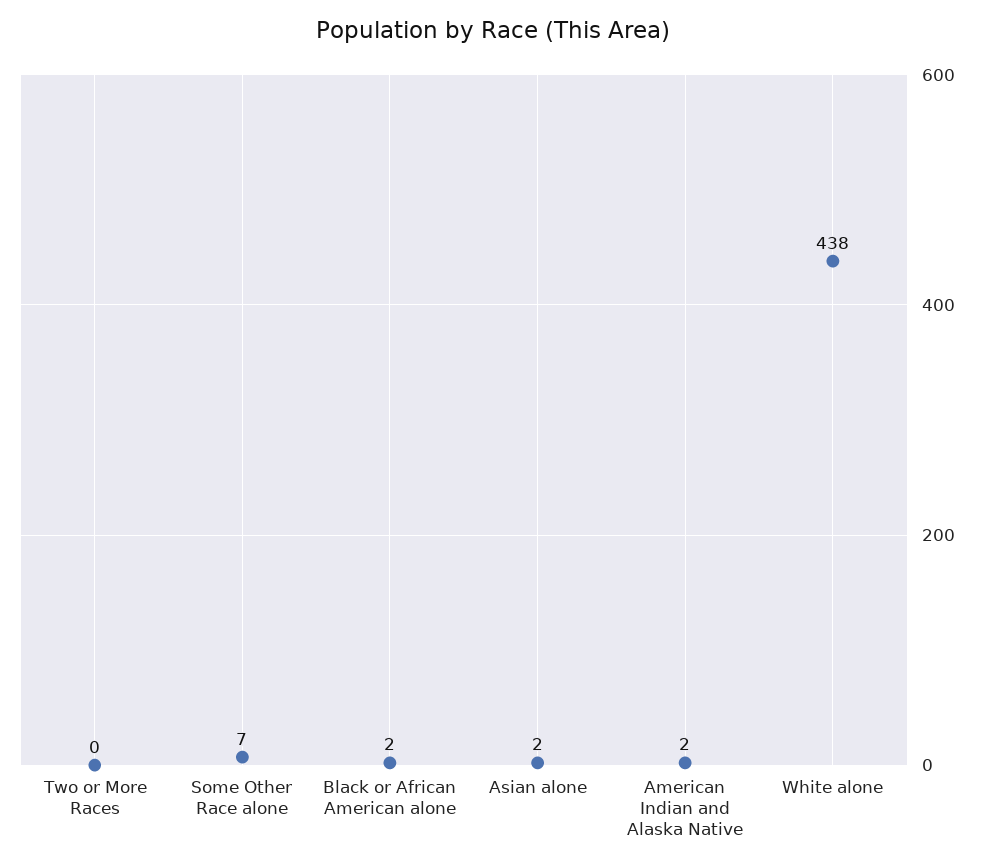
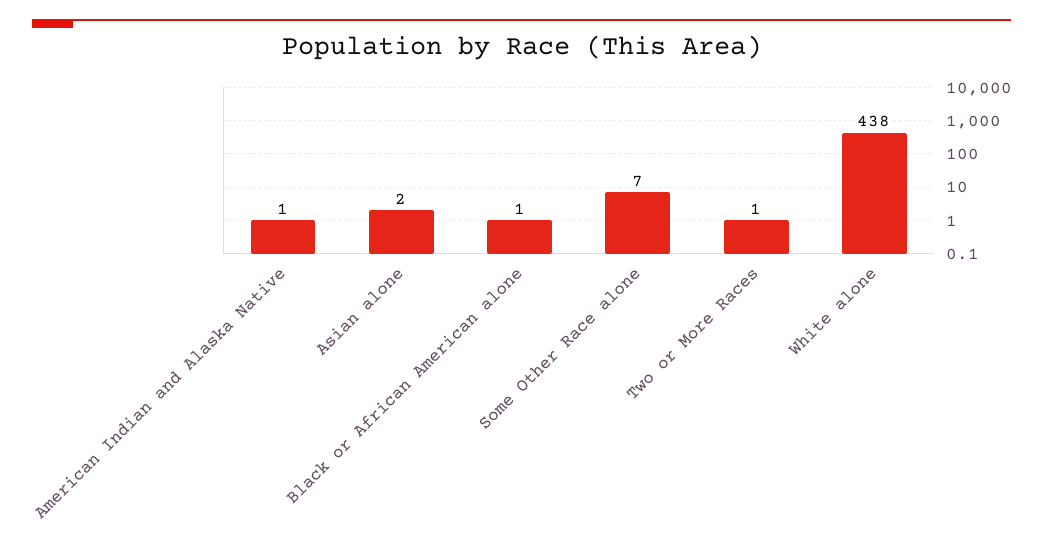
Two or More Races: 0 -> 1
Black or African American alone: 2 -> 1
American Indian and Alaska Native: 2 -> 1

